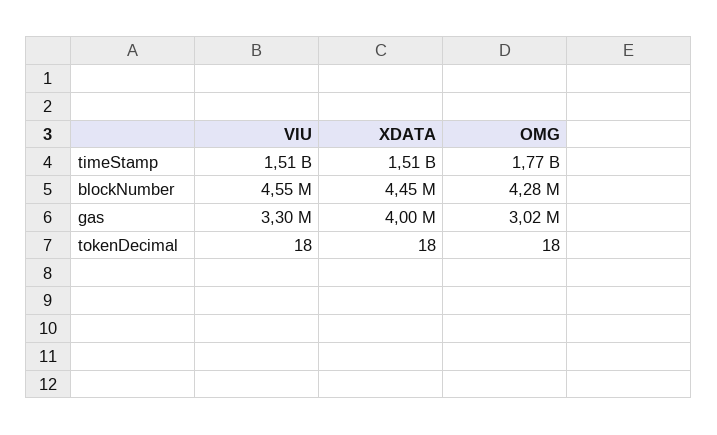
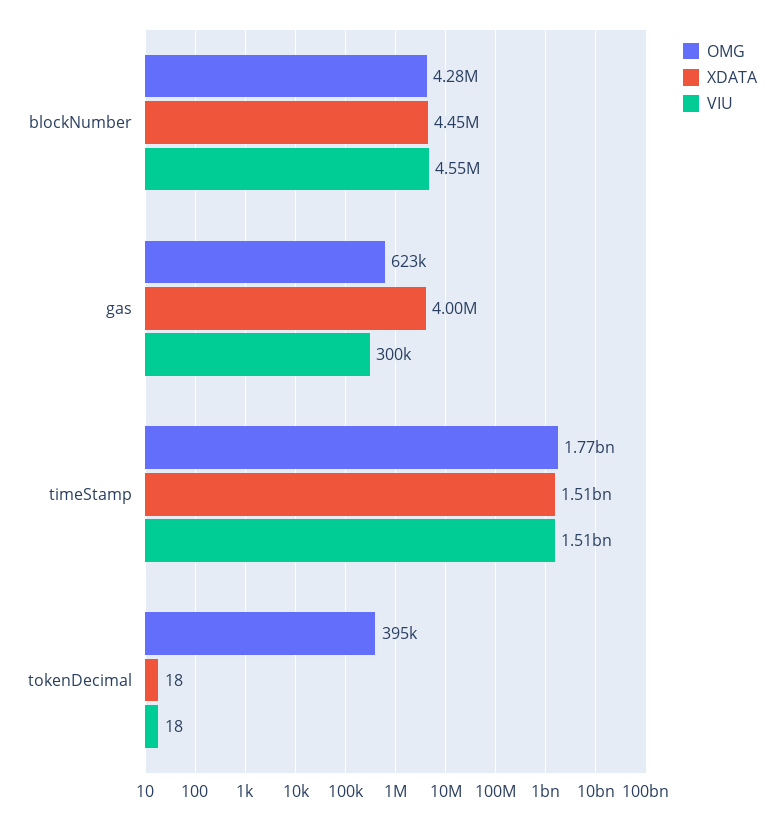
VIU, gas: 3300000 -> 300000
OMG, gas: 3020000 -> 623000
OMG, tokenDecimal: 18 -> 395000

